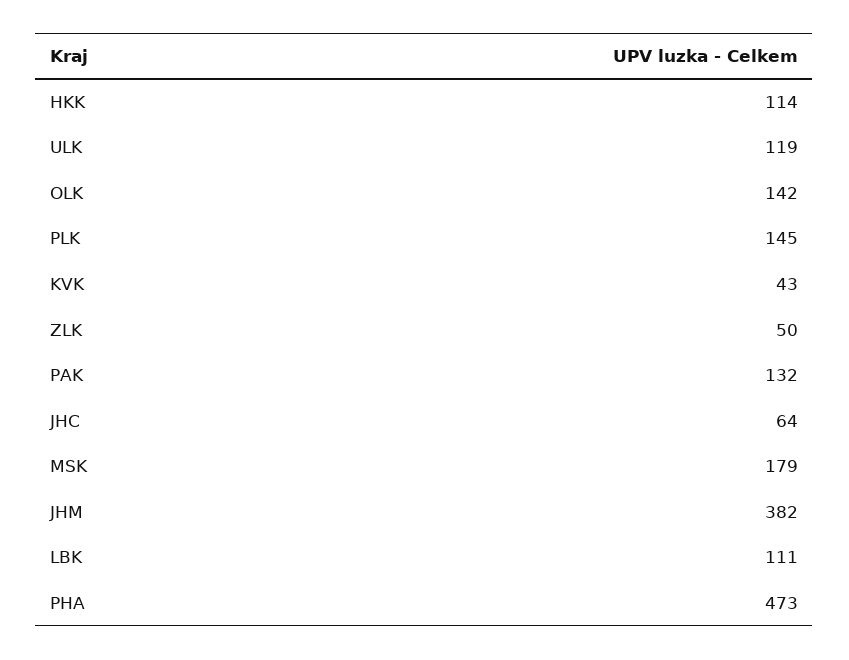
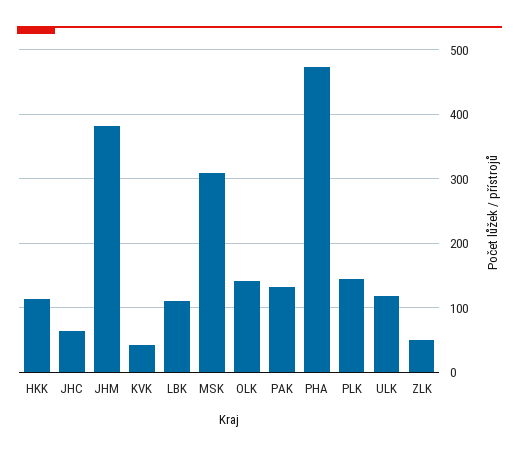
MSK: 179 -> 310

